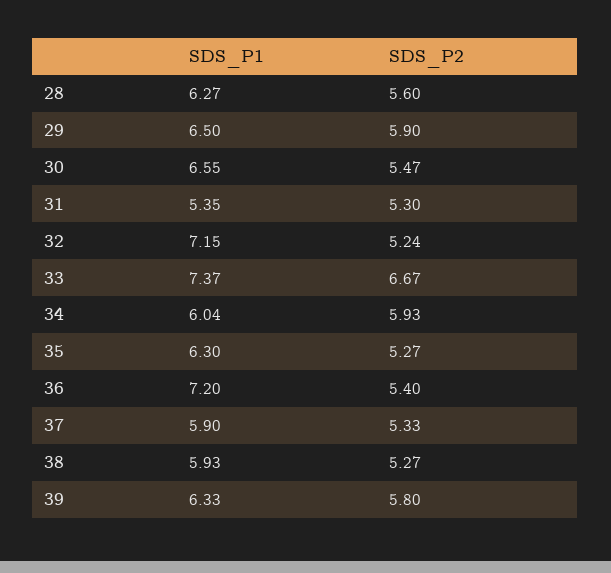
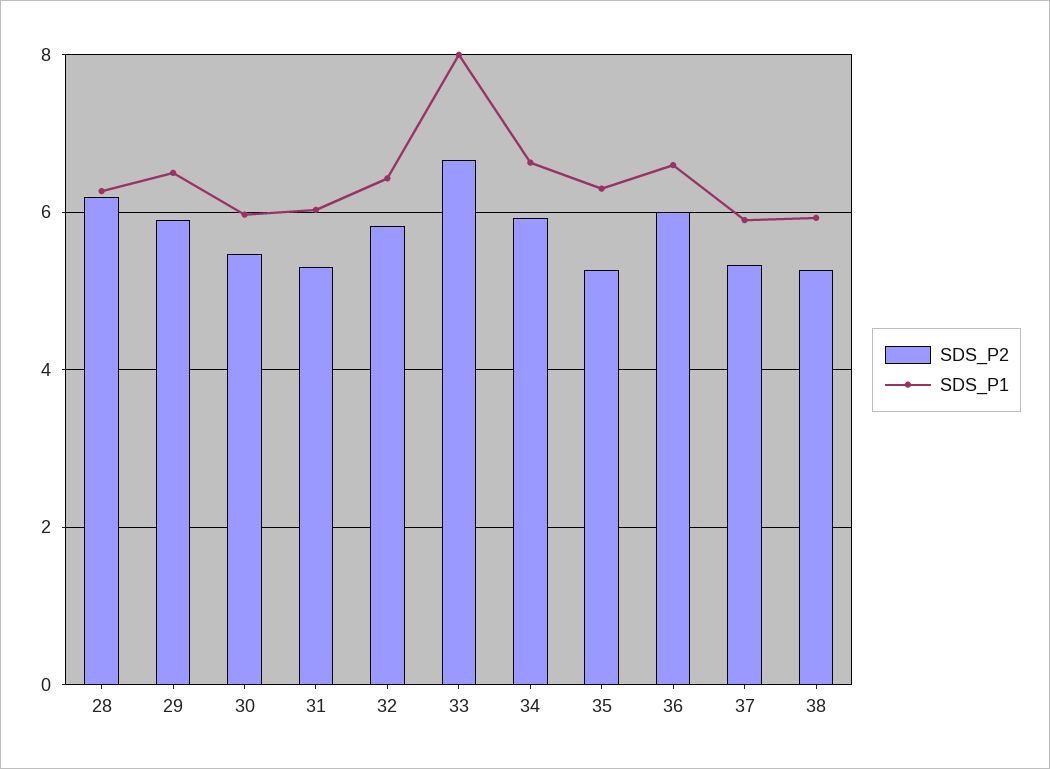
SDS_P2, 28: 5.6 -> 6.2
SDS_P1, 30: 6.55 -> 6
SDS_P1, 31: 5.35 -> 6
SDS_P1, 32: 7.15 -> 6.4
SDS_P2, 32: 5.24 -> 5.8
SDS_P1, 33: 7.37 -> 8
SDS_P1, 34: 6.04 -> 6.6
SDS_P1, 36: 7.2 -> 6.6
SDS_P2, 36: 5.4 -> 6
SDS_P1, 39: 6.33 -> none
SDS_P2, 39: 5.8 -> none

